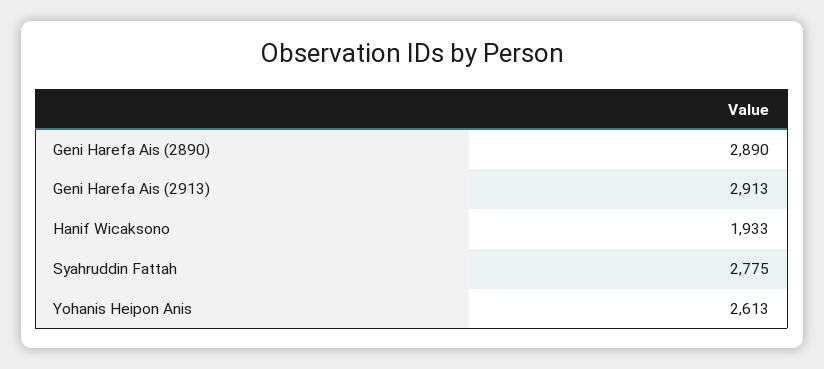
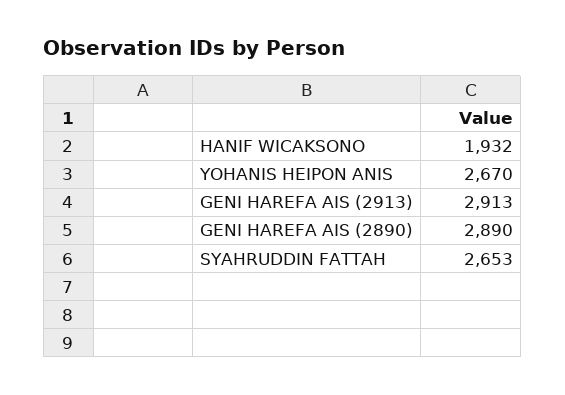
Hanif Wicaksono: 1933 -> 1932
Syahruddin Fattah: 2775 -> 2653
Yohanis Heipon Anis: 2613 -> 2670

